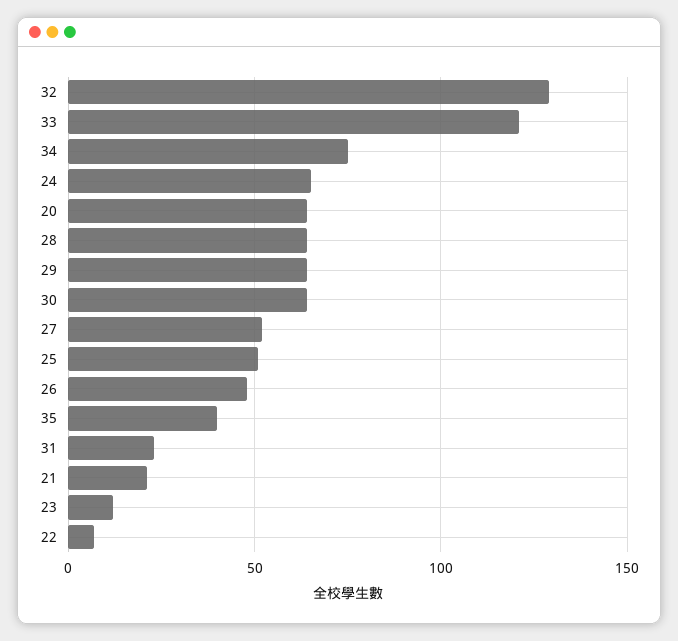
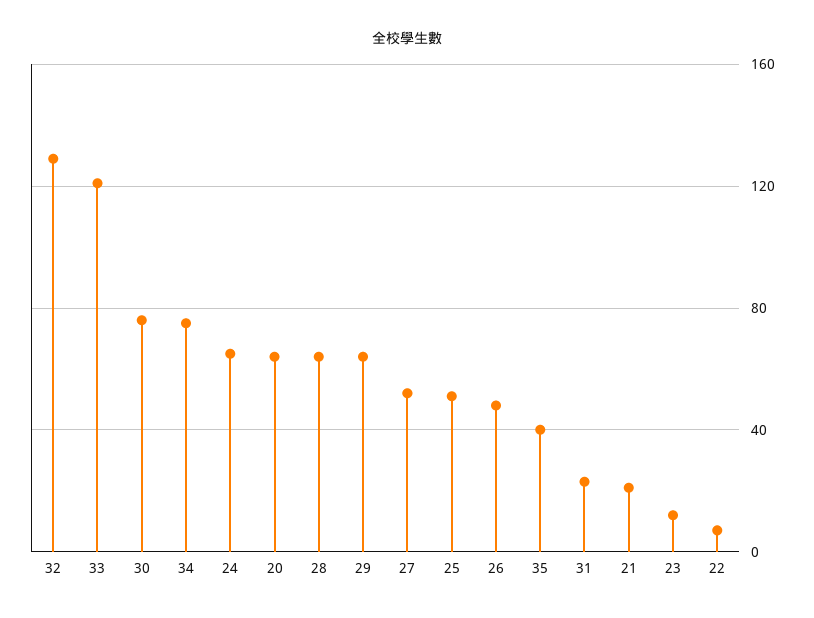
30: 65 -> 75

